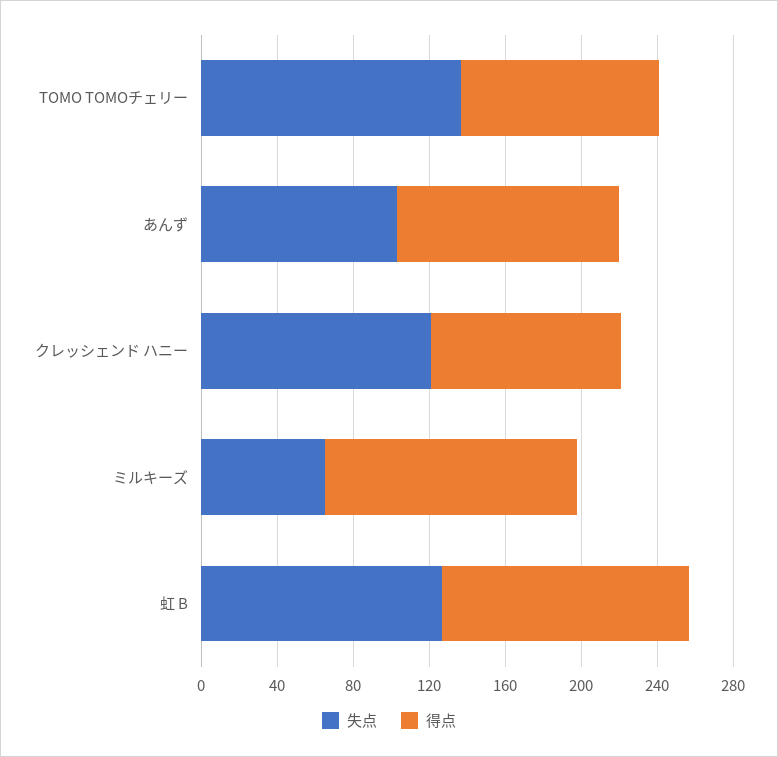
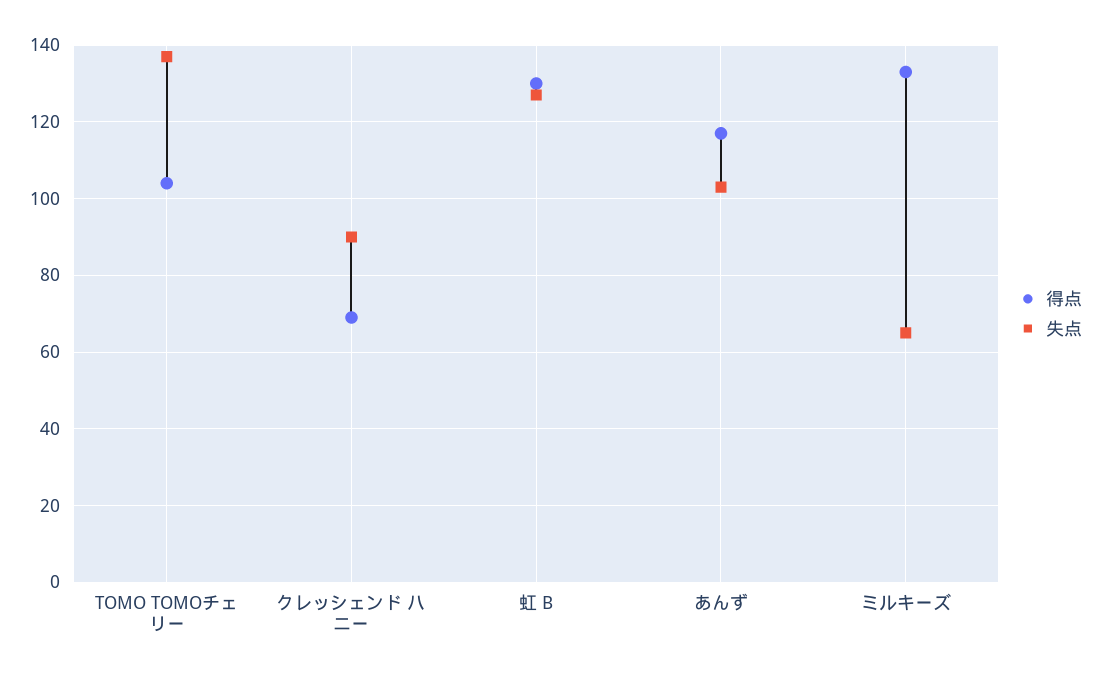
失点, クレッシェンド ハニー: 120 -> 90
得点, クレッシェンド ハニー: 100 -> 70

